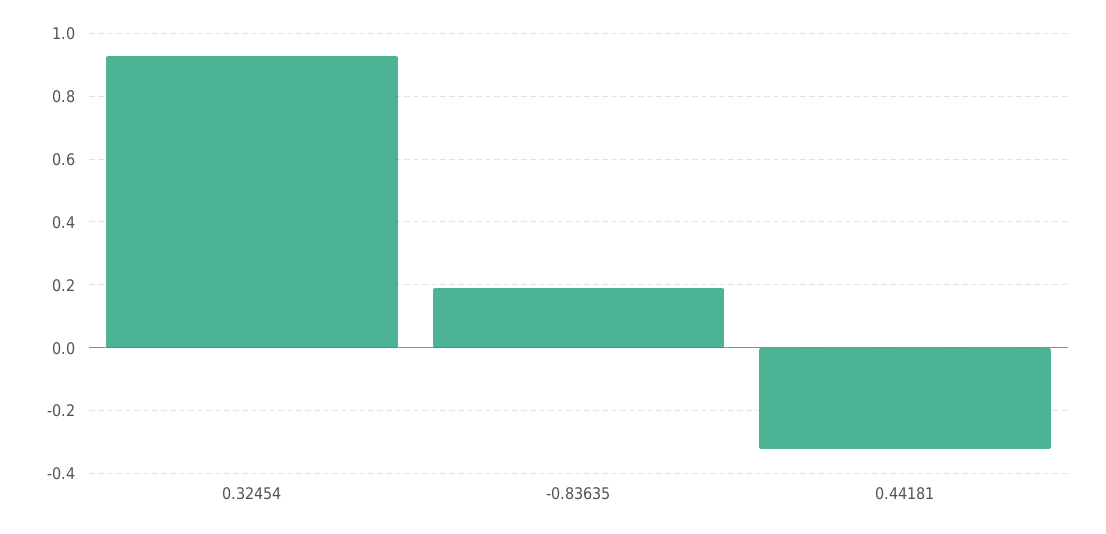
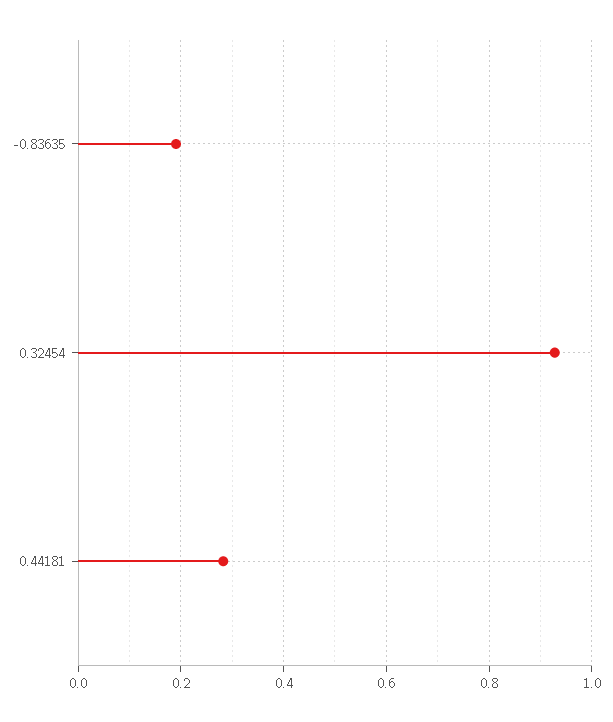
0.44181: -0.32 -> 0.28

